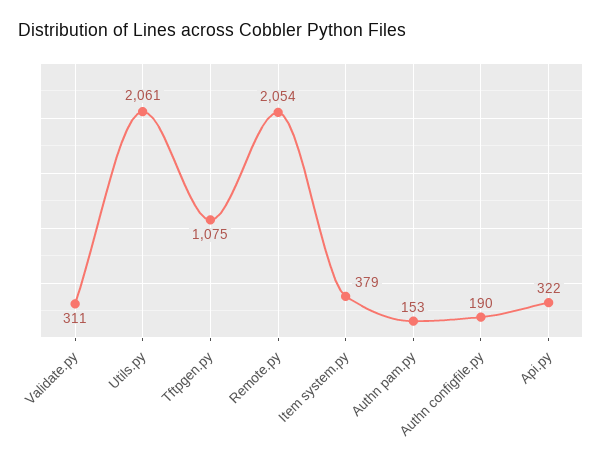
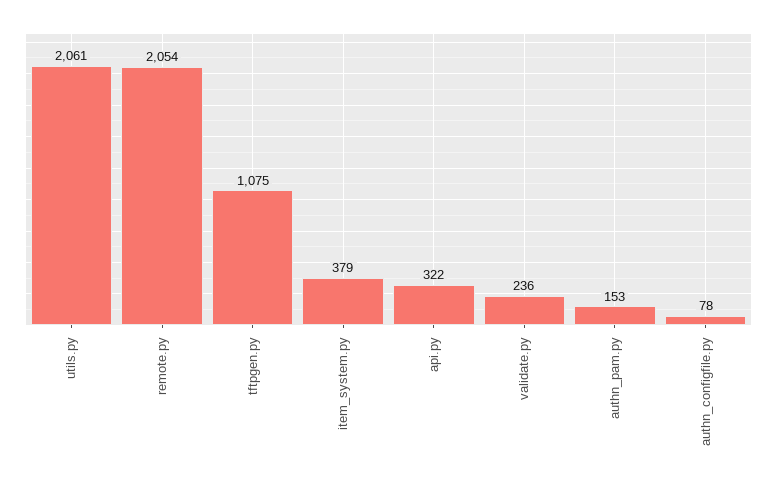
Validate.py: 311 -> 236
Authn configfile.py: 190 -> 78

